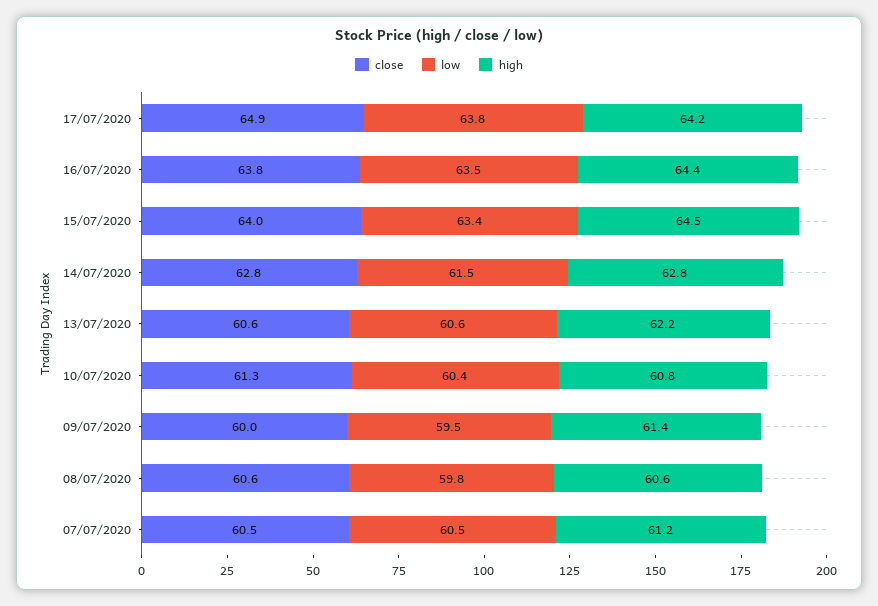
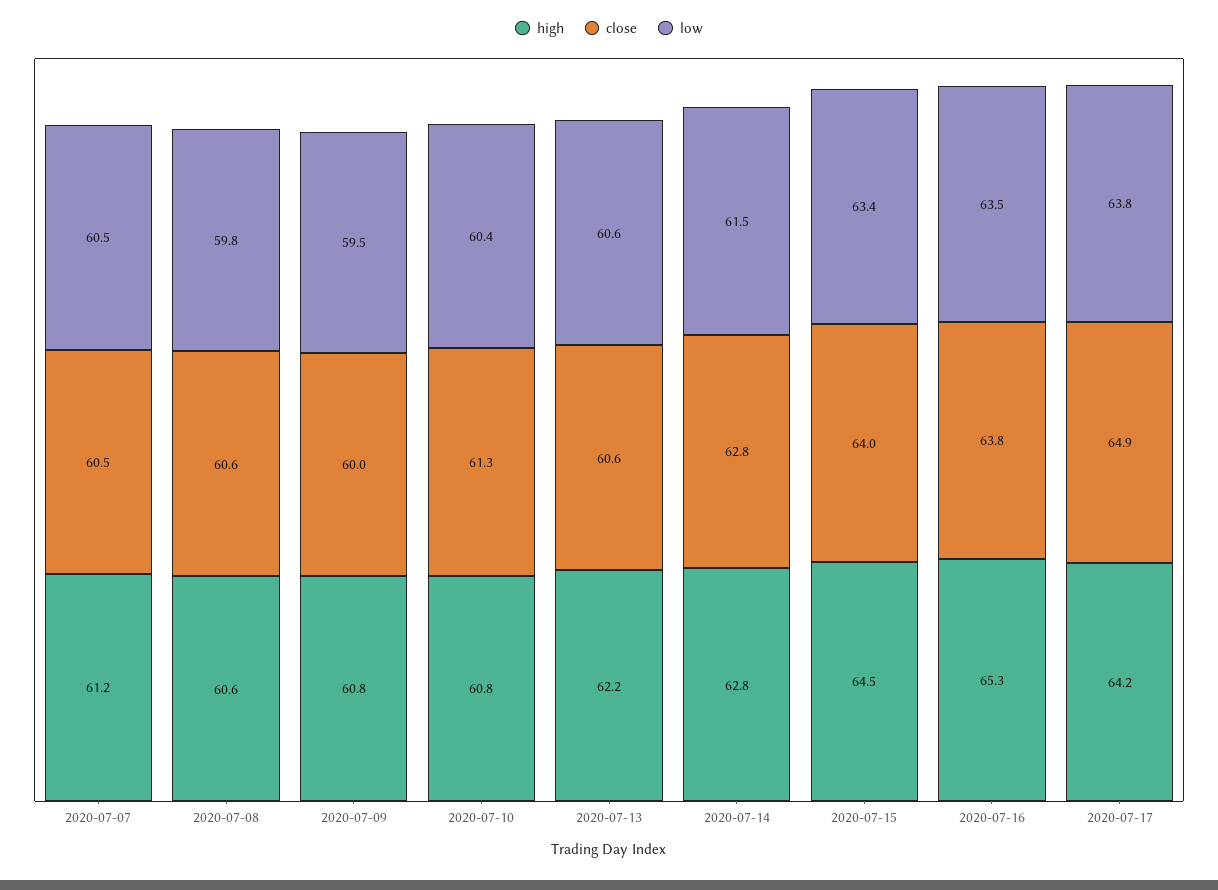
high, 16/07/2020: 64.4 -> 65.3
high, 09/07/2020: 61.4 -> 60.8

